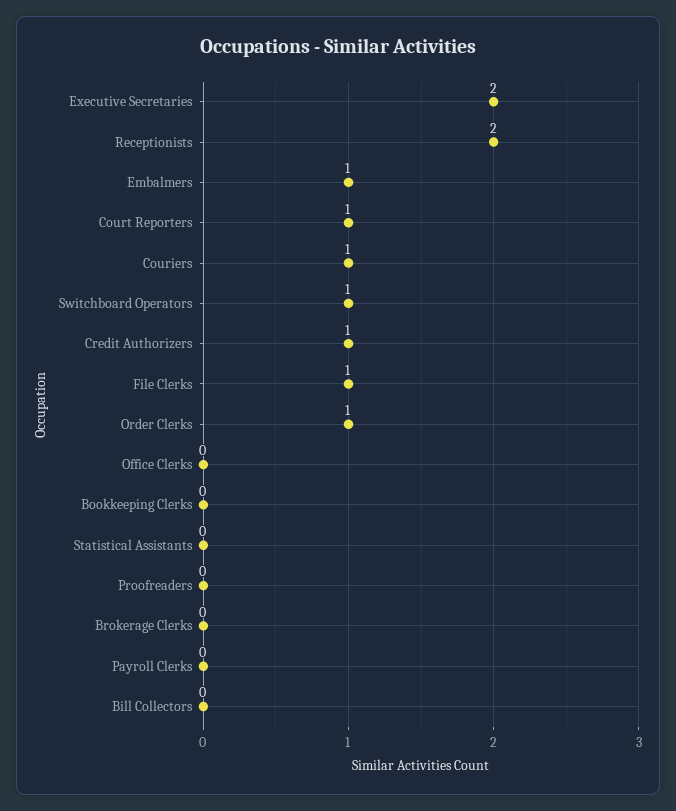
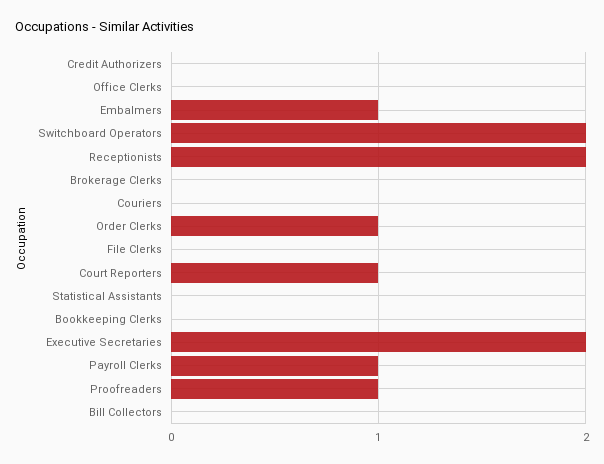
Couriers: 1 -> 0
Switchboard Operators: 1 -> 2
Credit Authorizers: 1 -> 0
File Clerks: 1 -> 0
Proofreaders: 0 -> 1
Payroll Clerks: 0 -> 1

